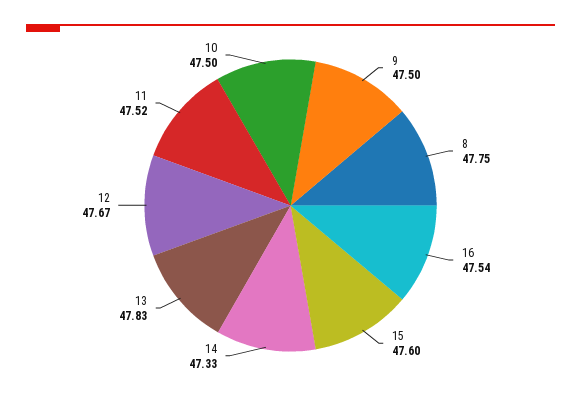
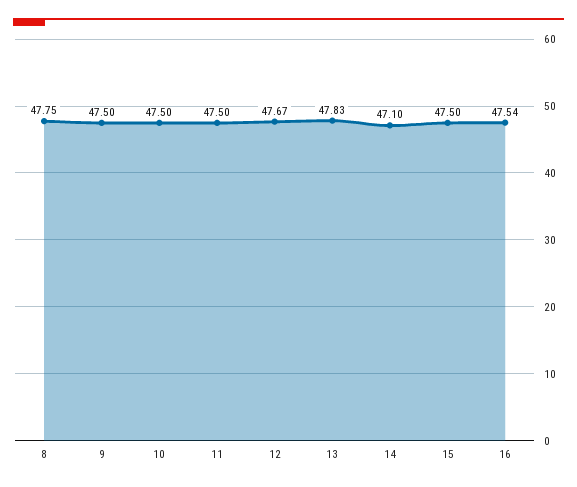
15: 47.6 -> 47.5
14: 47.33 -> 47.1
11: 47.52 -> 47.5

